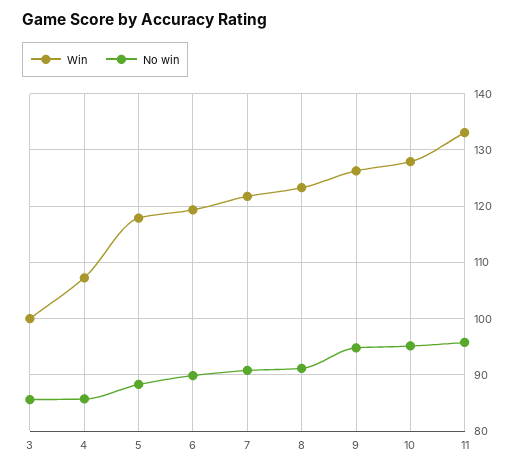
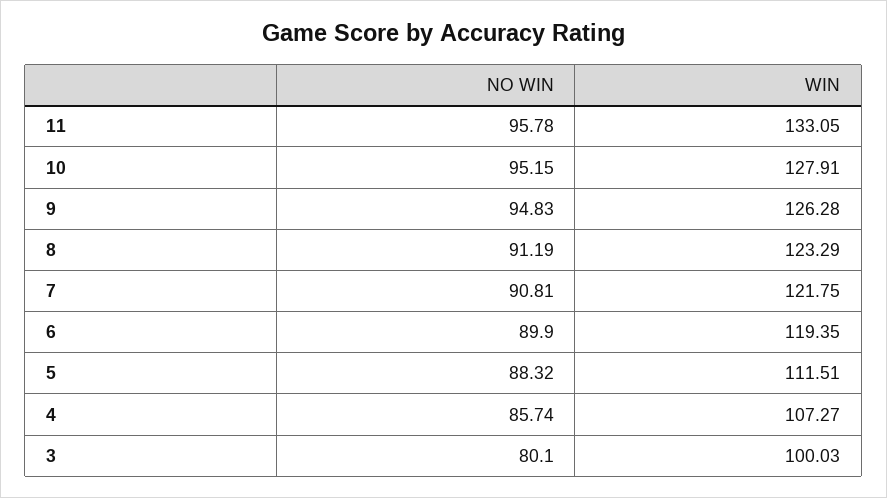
No win, 3: 86 -> 80.1
Win, 5: 118 -> 111.51

